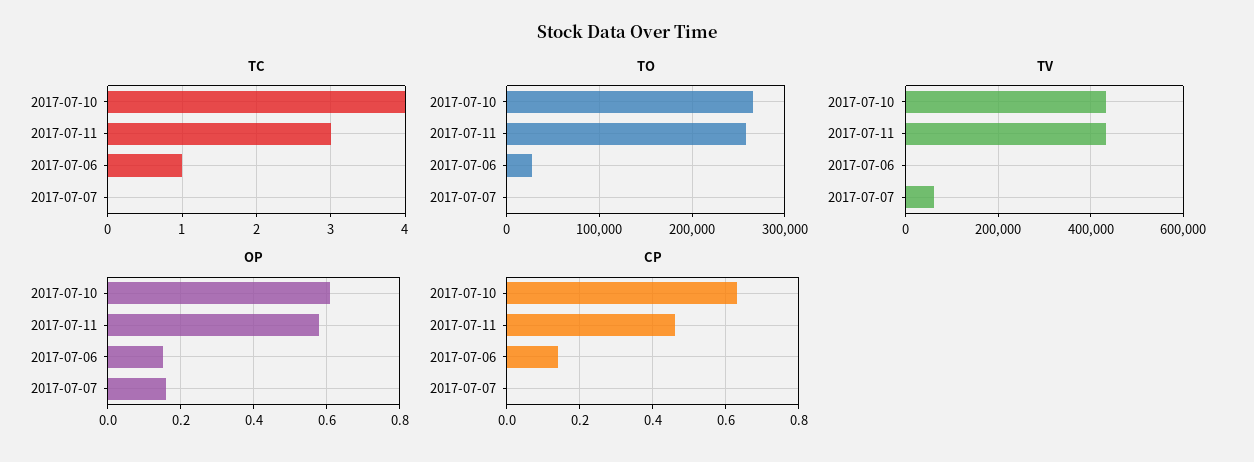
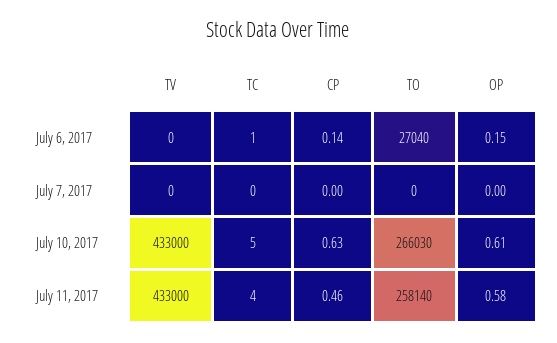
TC, 2017-07-10: 4 -> 5
TC, 2017-07-11: 3 -> 4
TV, 2017-07-07: 60000 -> 0
OP, 2017-07-07: 0.15 -> 0

